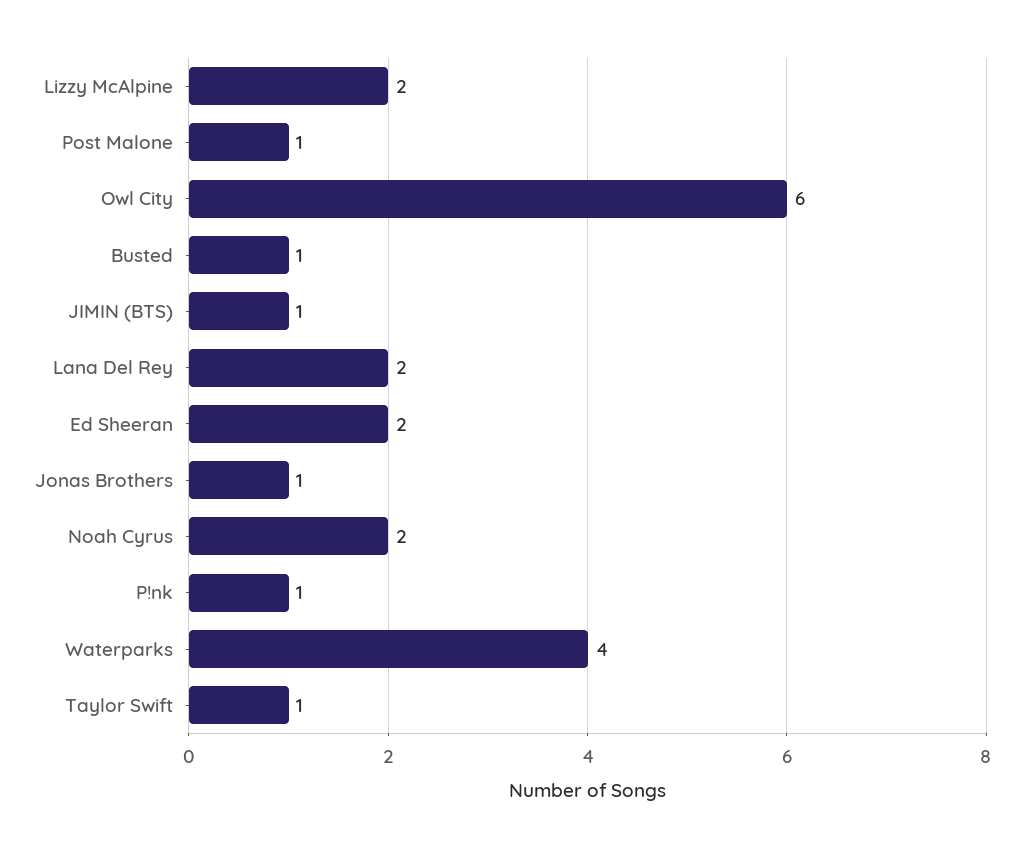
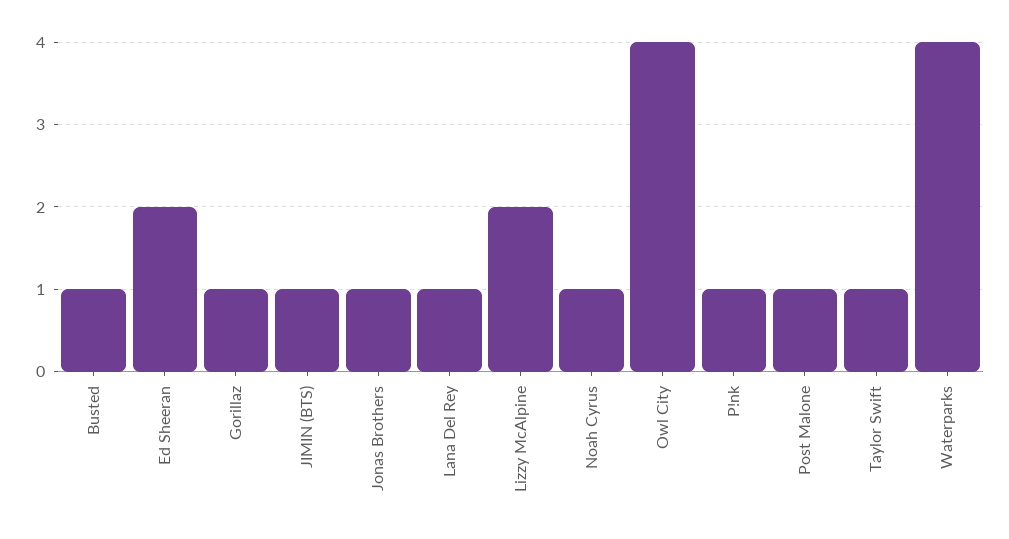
Owl City: 6 -> 4
Lana Del Rey: 2 -> 1
Noah Cyrus: 2 -> 1
Gorillaz: none -> 1

